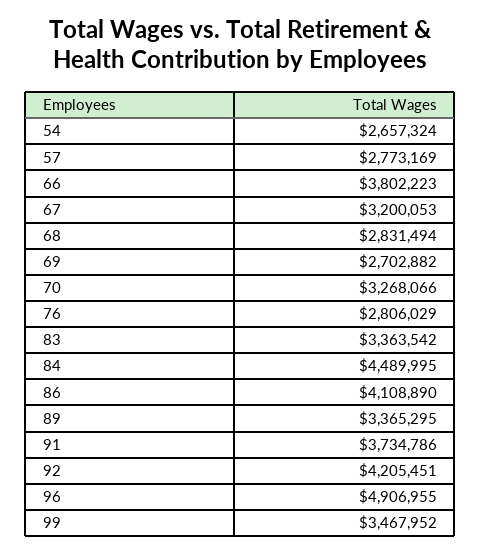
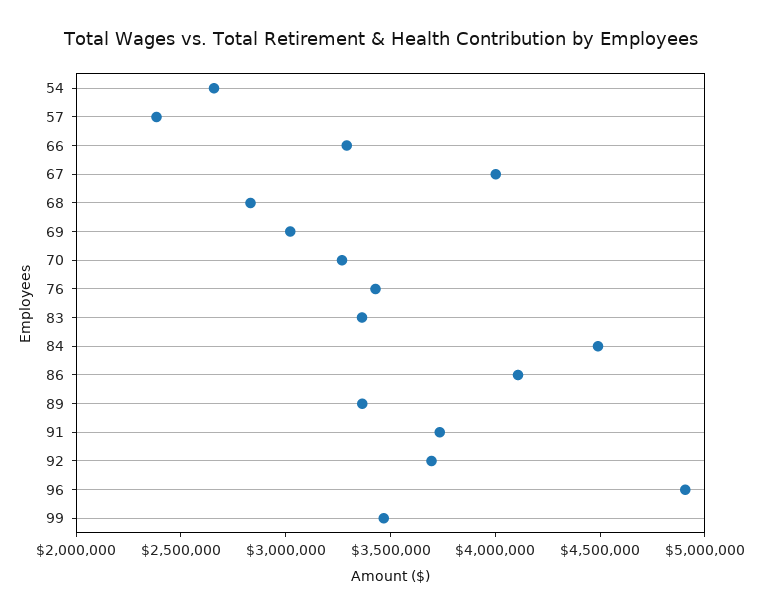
57: 2773169 -> 2400000
66: 3802223 -> 3300000
67: 3200053 -> 4000000
69: 2702882 -> 3000000
76: 2806029 -> 3400000
92: 4205451 -> 3700000

